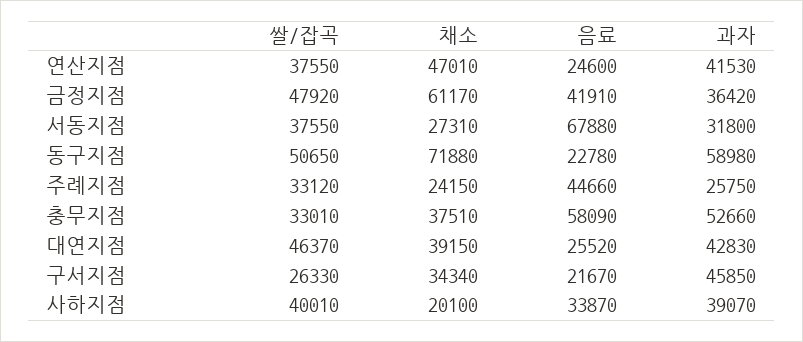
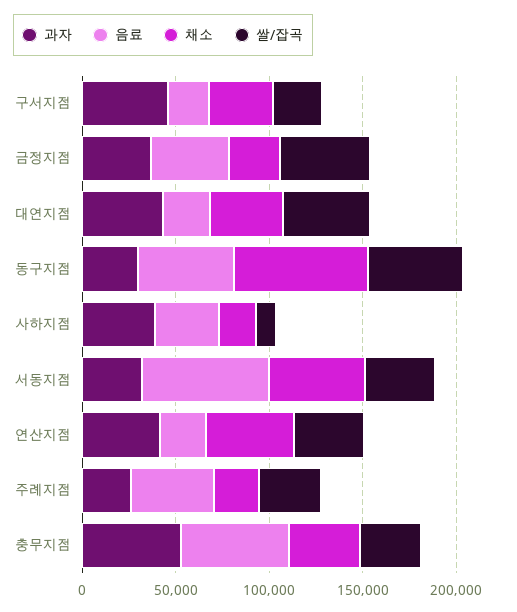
채소, 금정지점: 61170 -> 30000
채소, 서동지점: 27310 -> 50000
음료, 동구지점: 22780 -> 50000
과자, 동구지점: 58980 -> 30000
쌀/잡곡, 사하지점: 40010 -> 10000

